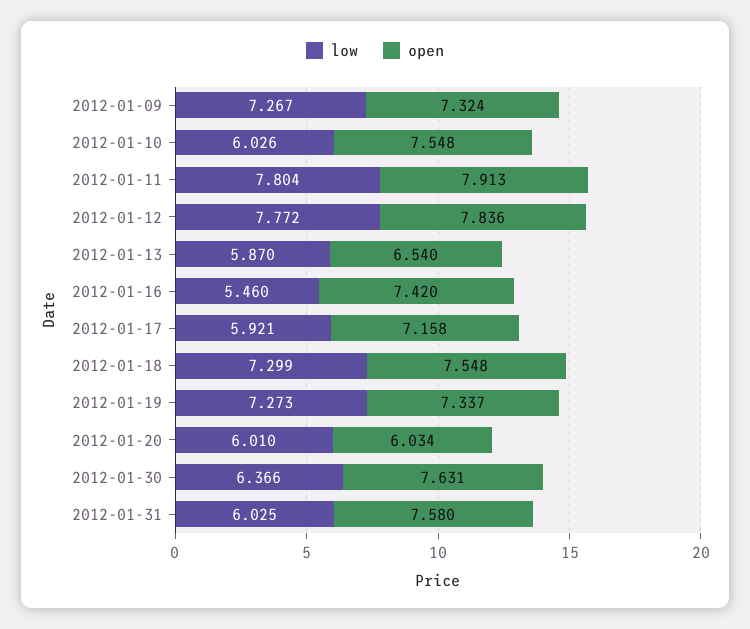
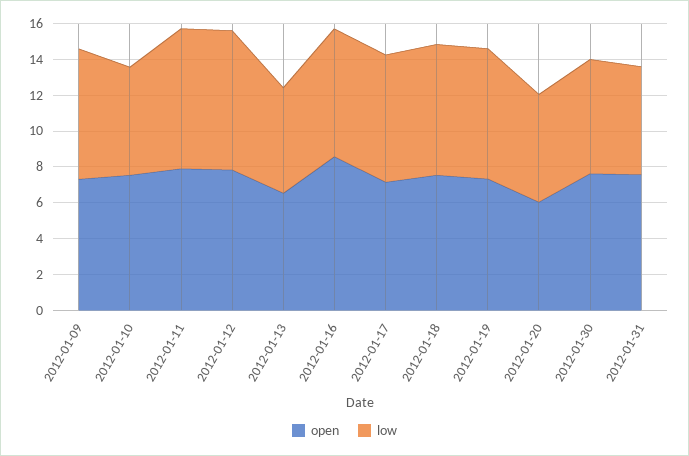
low, 2012-01-16: 5.46 -> 7
open, 2012-01-16: 7.42 -> 8.5
low, 2012-01-17: 5.921 -> 7

